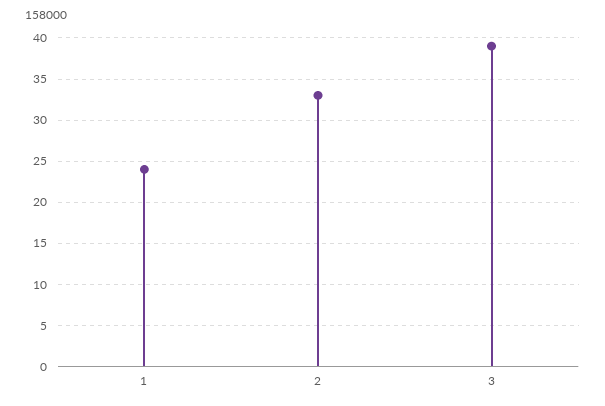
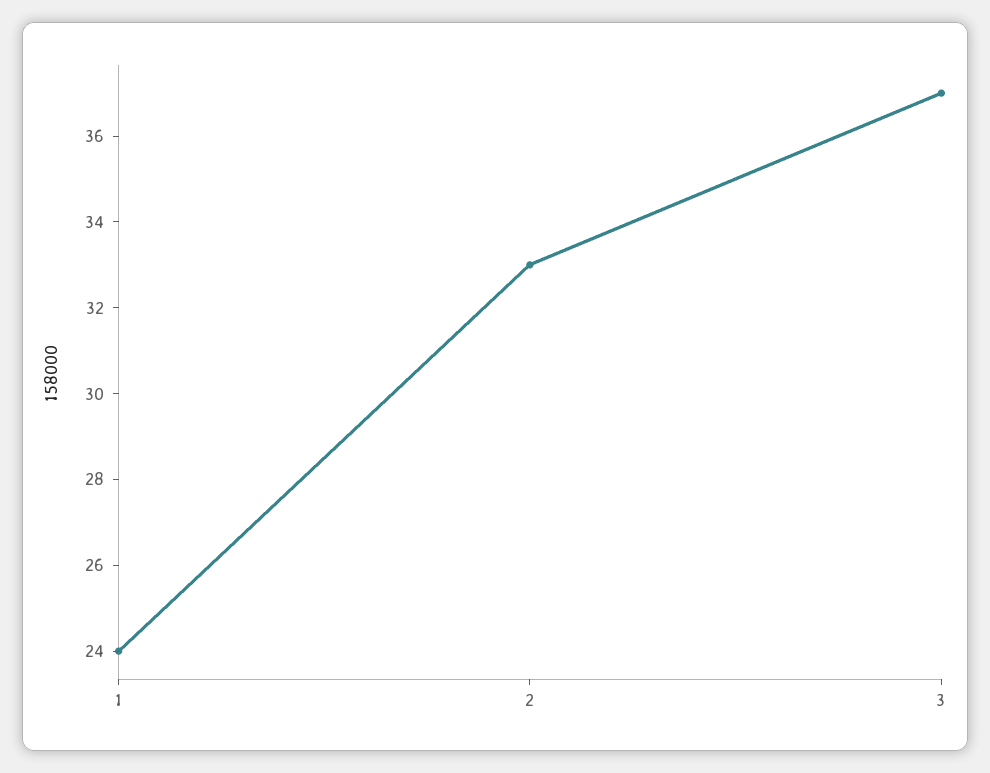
3: 39 -> 37

